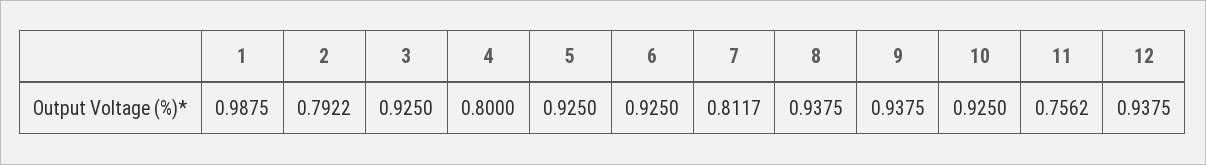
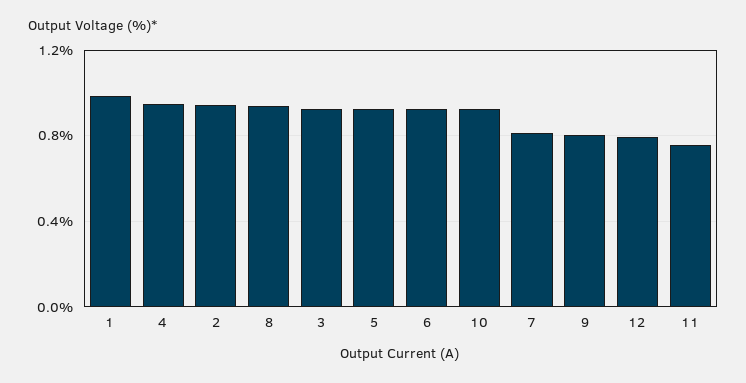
2: 0.7922 -> 0.95
4: 0.8 -> 0.95
9: 0.9375 -> 0.8
12: 0.9375 -> 0.8

